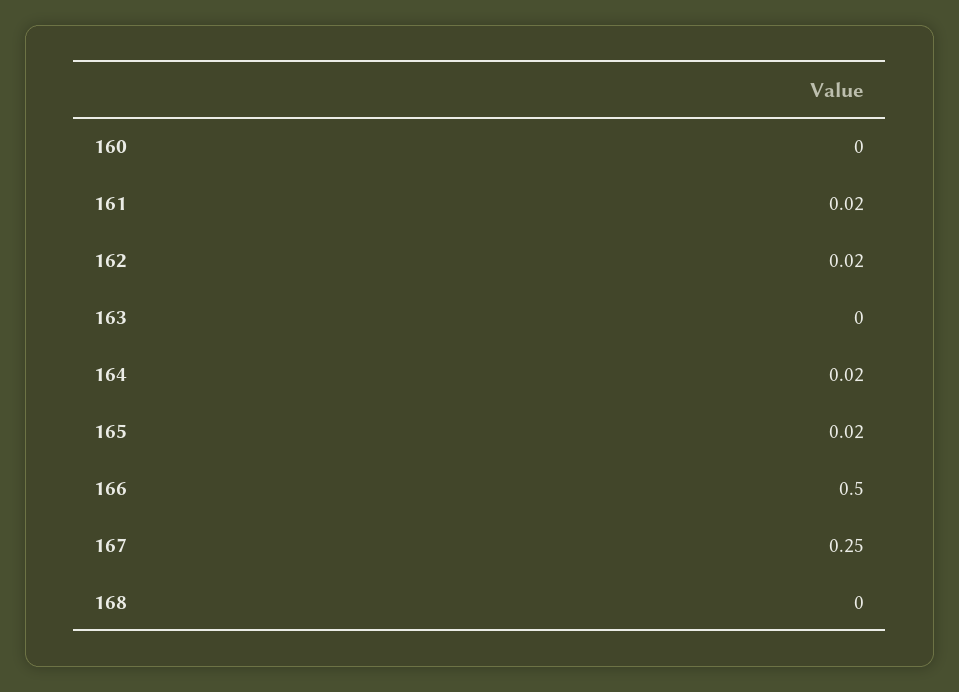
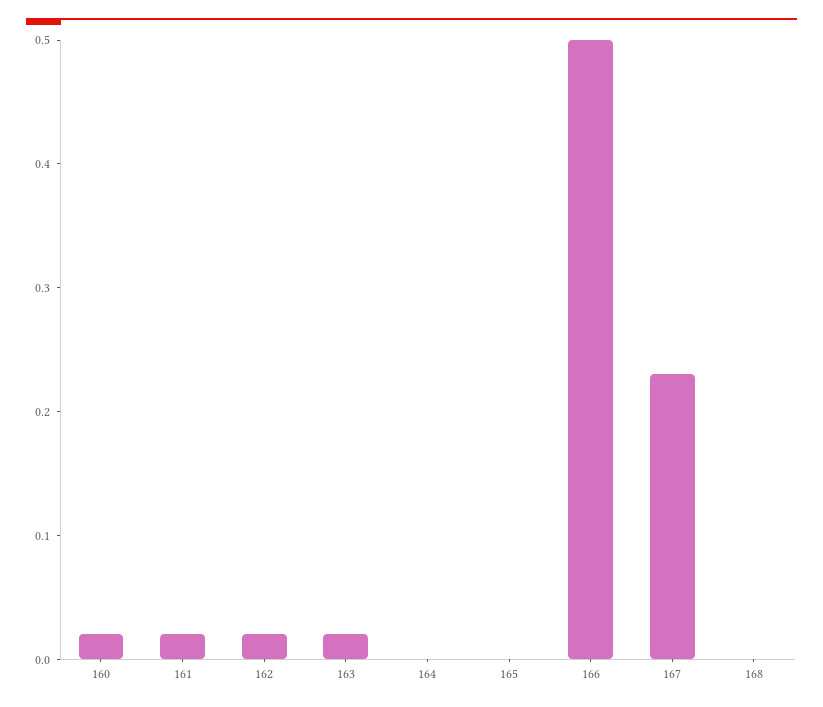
160: 0 -> 0.02
163: 0 -> 0.02
164: 0.02 -> 0
165: 0.02 -> 0
167: 0.25 -> 0.23

